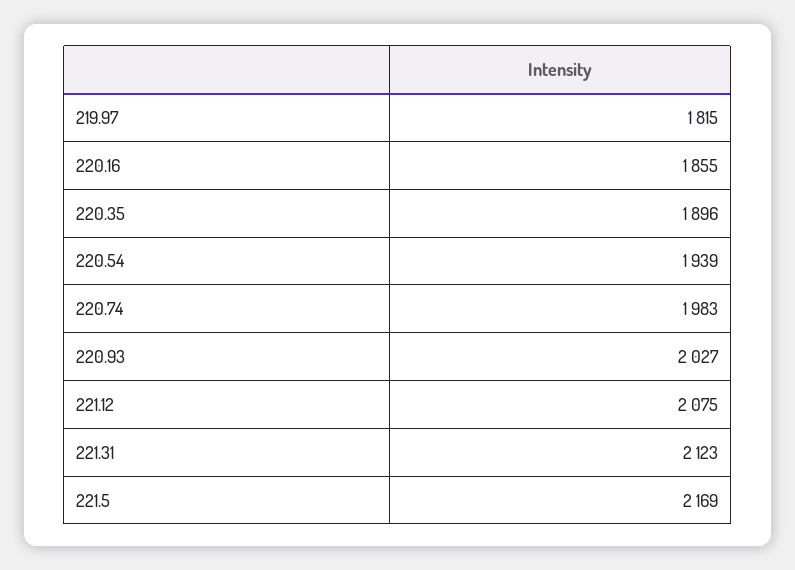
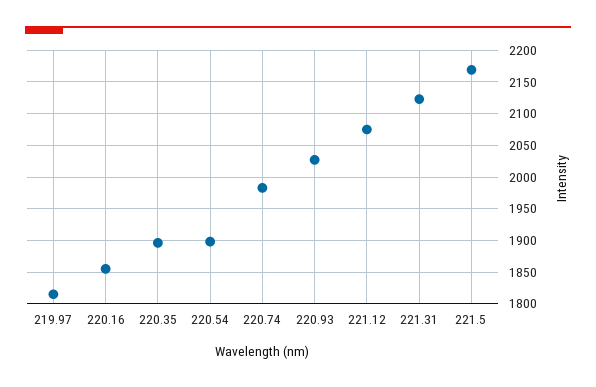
220.54: 1939 -> 1900

